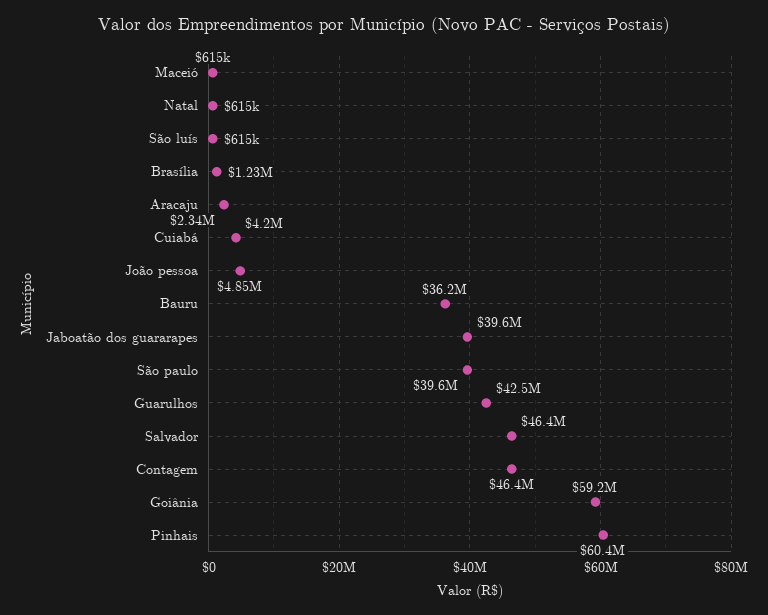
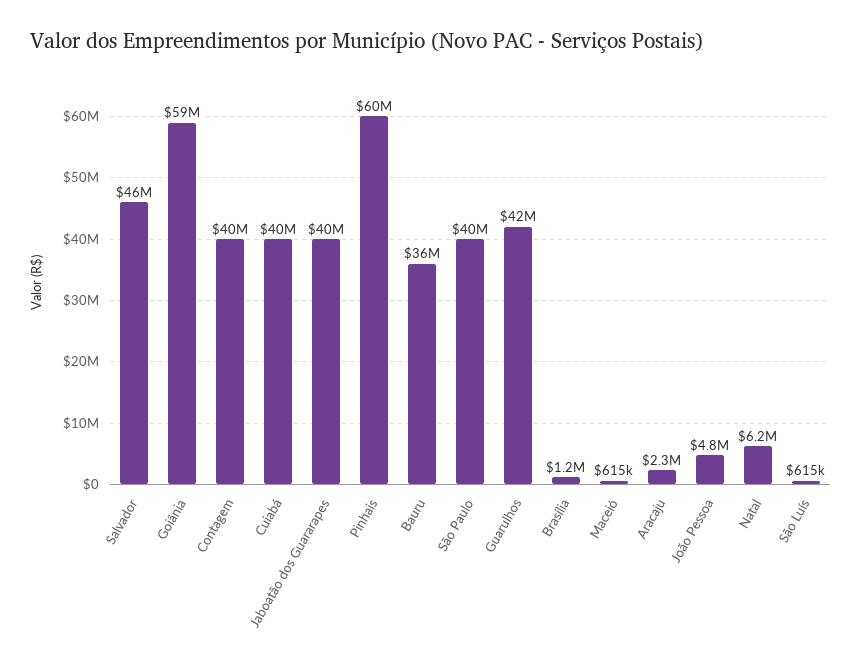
Natal: 615000 -> 6200000
Cuiabá: 4200000 -> 40000000
Contagem: 46400000 -> 40000000

